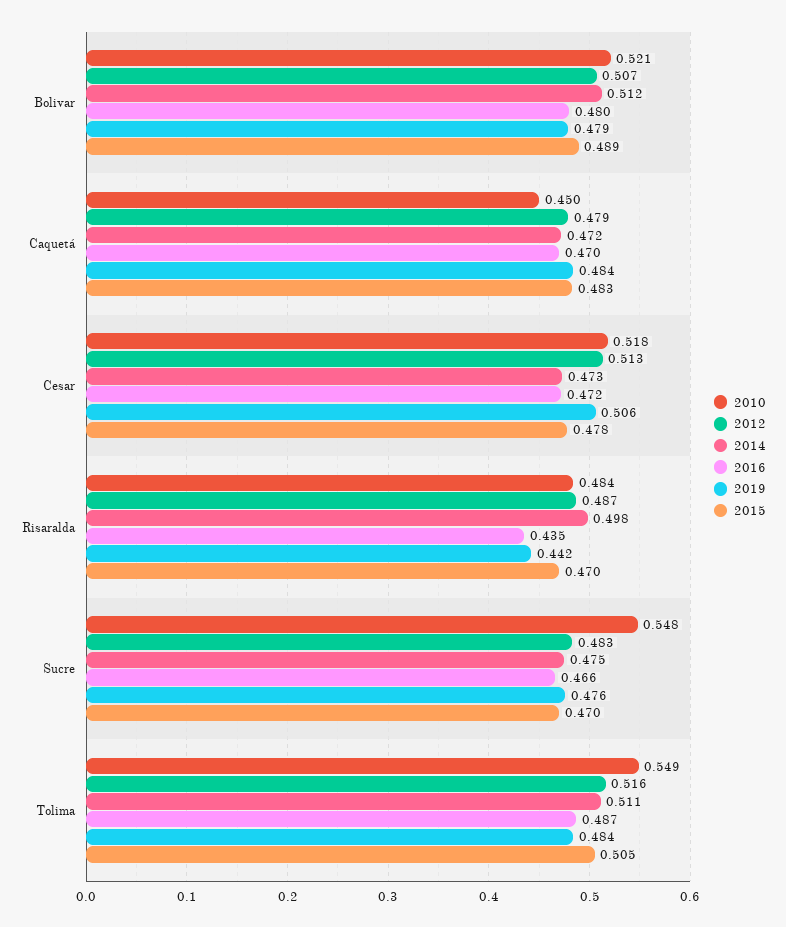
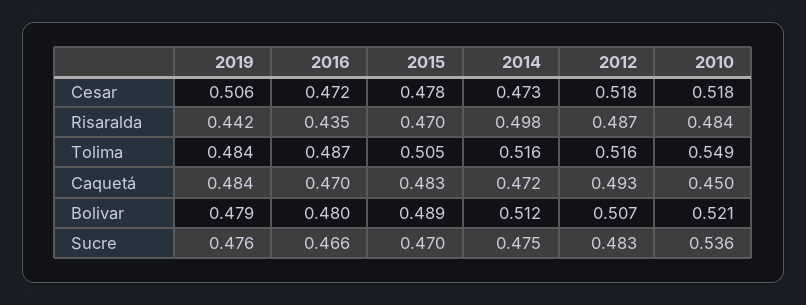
2012, Caquetá: 0.479 -> 0.493
2012, Cesar: 0.513 -> 0.518
2010, Sucre: 0.548 -> 0.536
2014, Tolima: 0.511 -> 0.516

